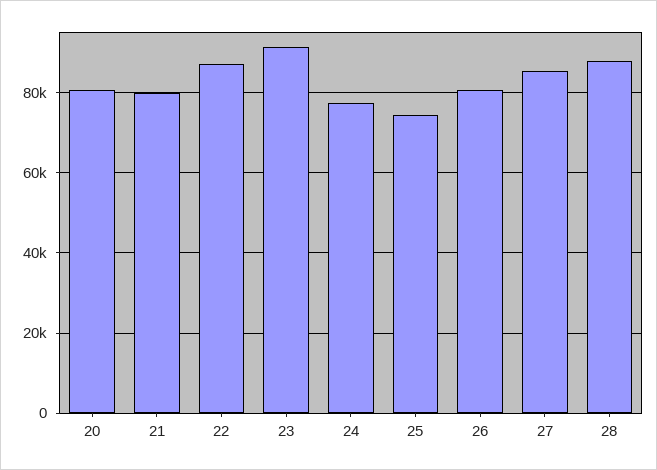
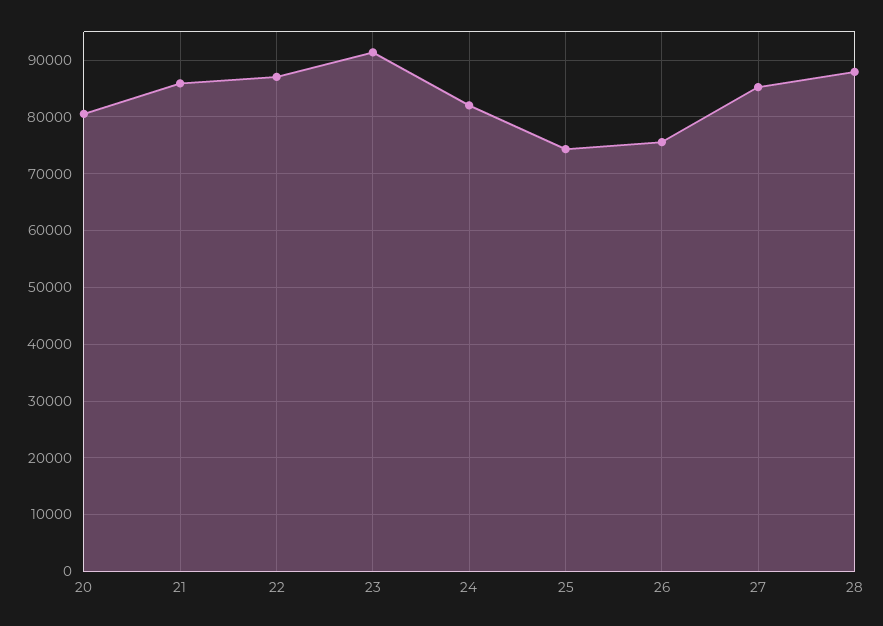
21: 80000 -> 86000
24: 78000 -> 82000
26: 80000 -> 76000

